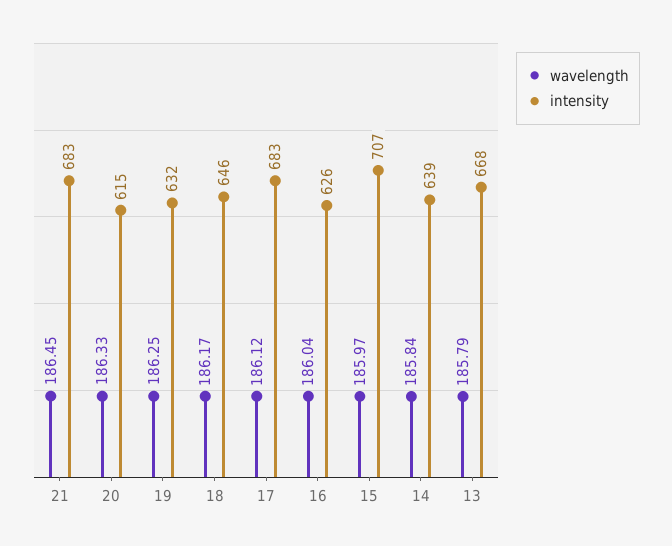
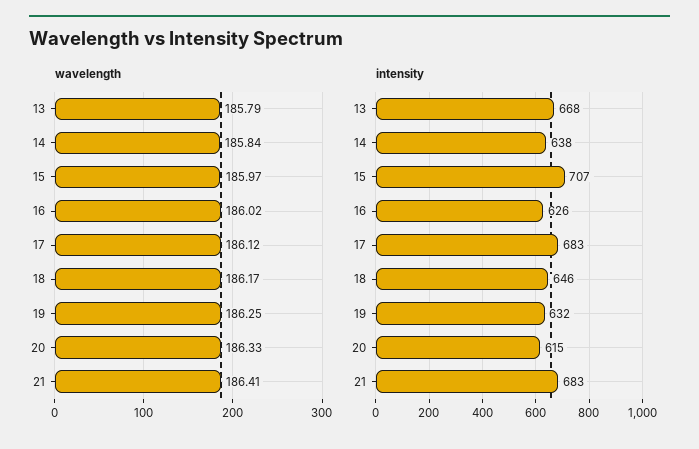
wavelength, 21: 186.45 -> 186.41
wavelength, 16: 186.04 -> 186.02
intensity, 14: 639 -> 638

